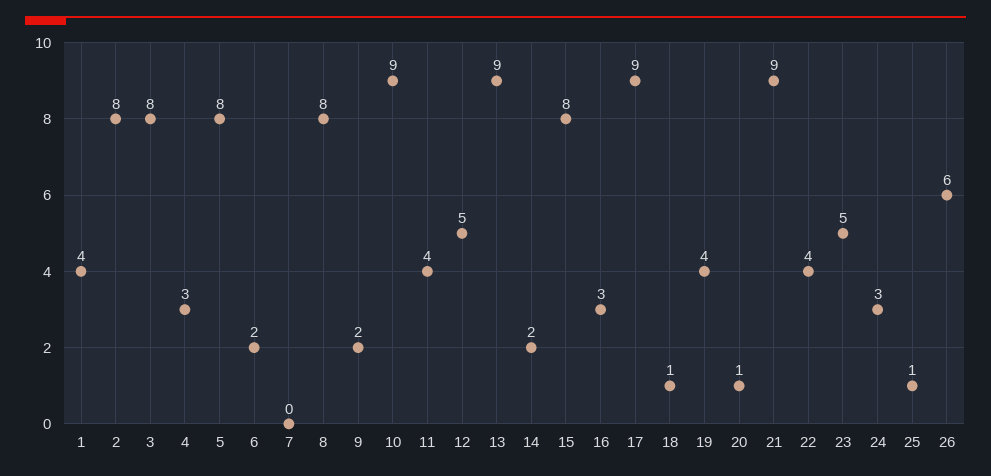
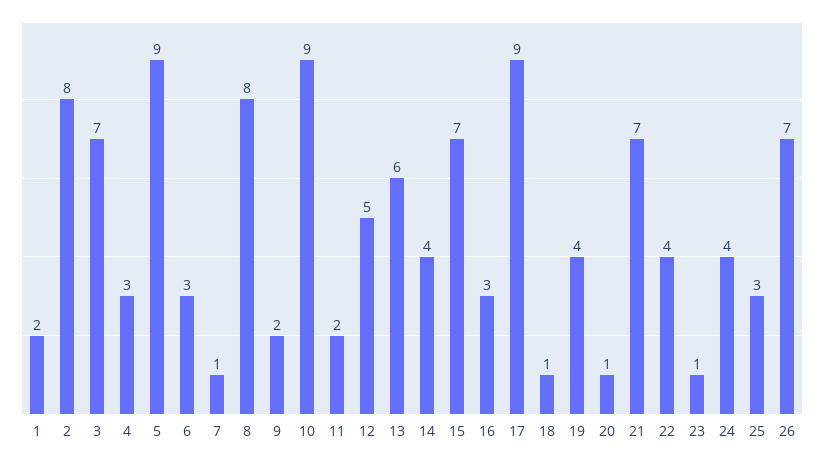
1: 4 -> 2
3: 8 -> 7
5: 8 -> 9
6: 2 -> 3
7: 0 -> 1
11: 4 -> 2
13: 9 -> 6
14: 2 -> 4
15: 8 -> 7
21: 9 -> 7
23: 5 -> 1
24: 3 -> 4
25: 1 -> 3
26: 6 -> 7

